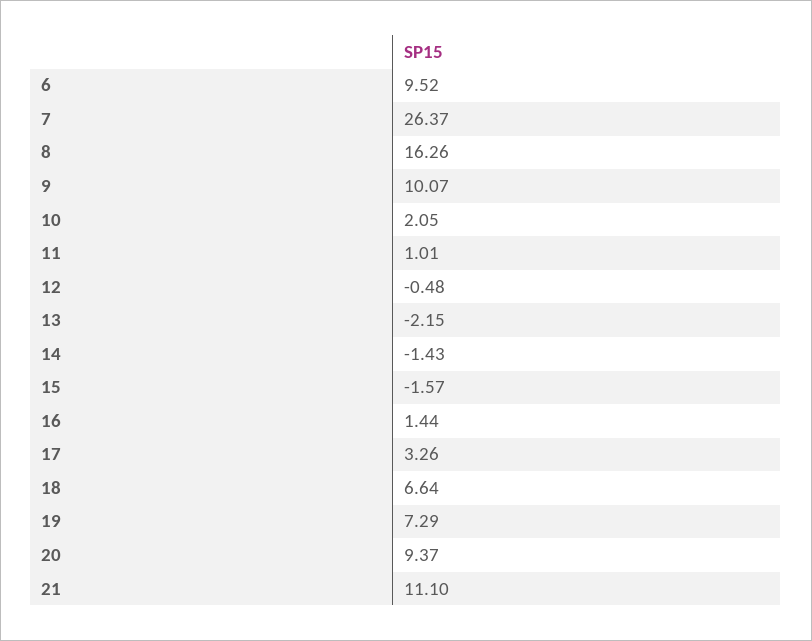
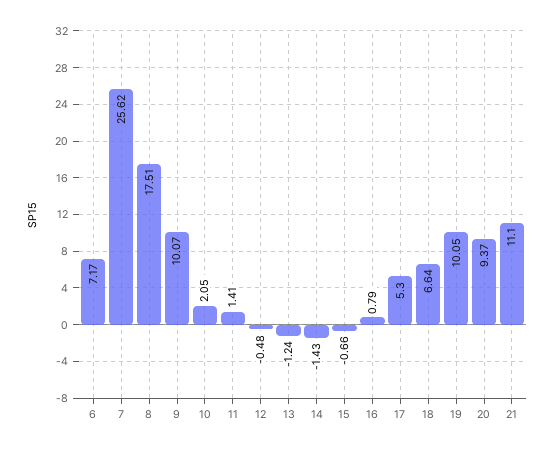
6: 9.52 -> 7.17
7: 26.37 -> 25.62
8: 16.26 -> 17.51
11: 1.01 -> 1.41
13: -2.15 -> -1.24
15: -1.57 -> -0.66
16: 1.44 -> 0.79
17: 3.26 -> 5.3
19: 7.29 -> 10.05

